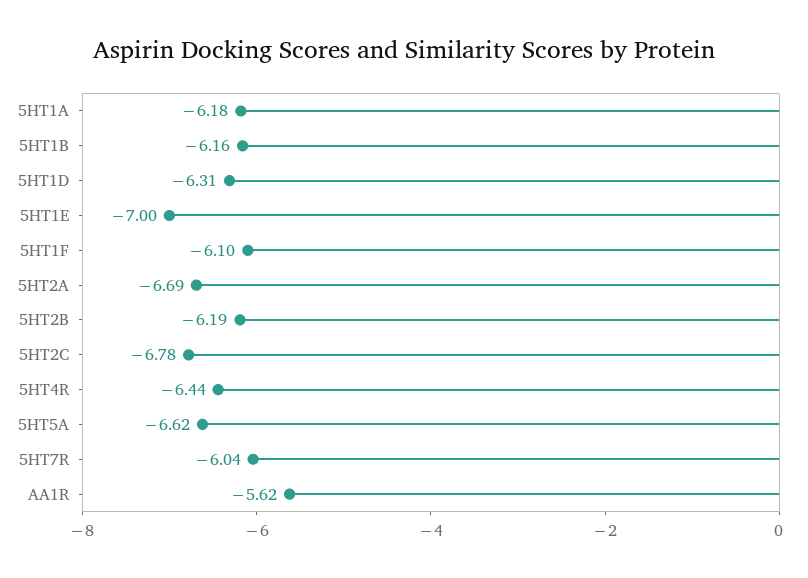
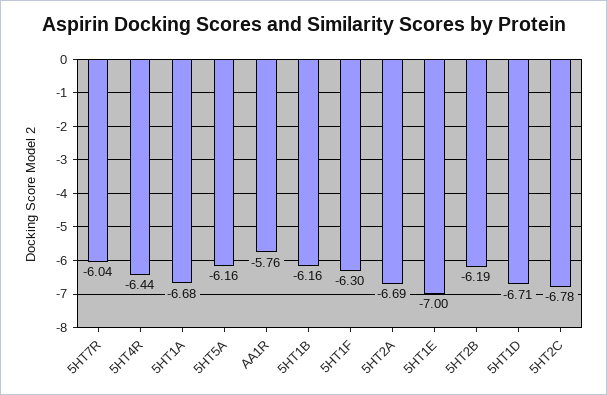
5HT1A: -6.18 -> -6.68
5HT1D: -6.31 -> -6.71
5HT1F: -6.1 -> -6.3
5HT5A: -6.62 -> -6.16
AA1R: -5.62 -> -5.76

